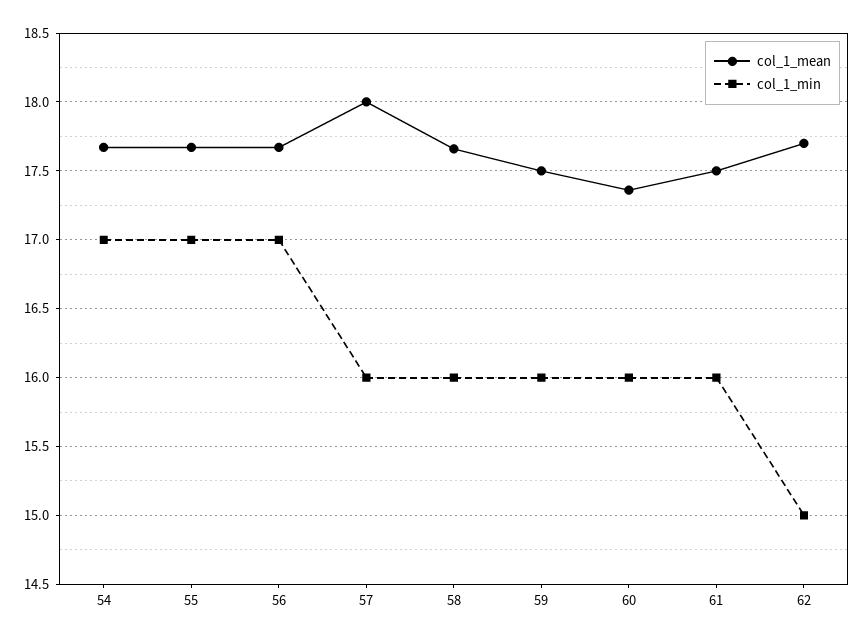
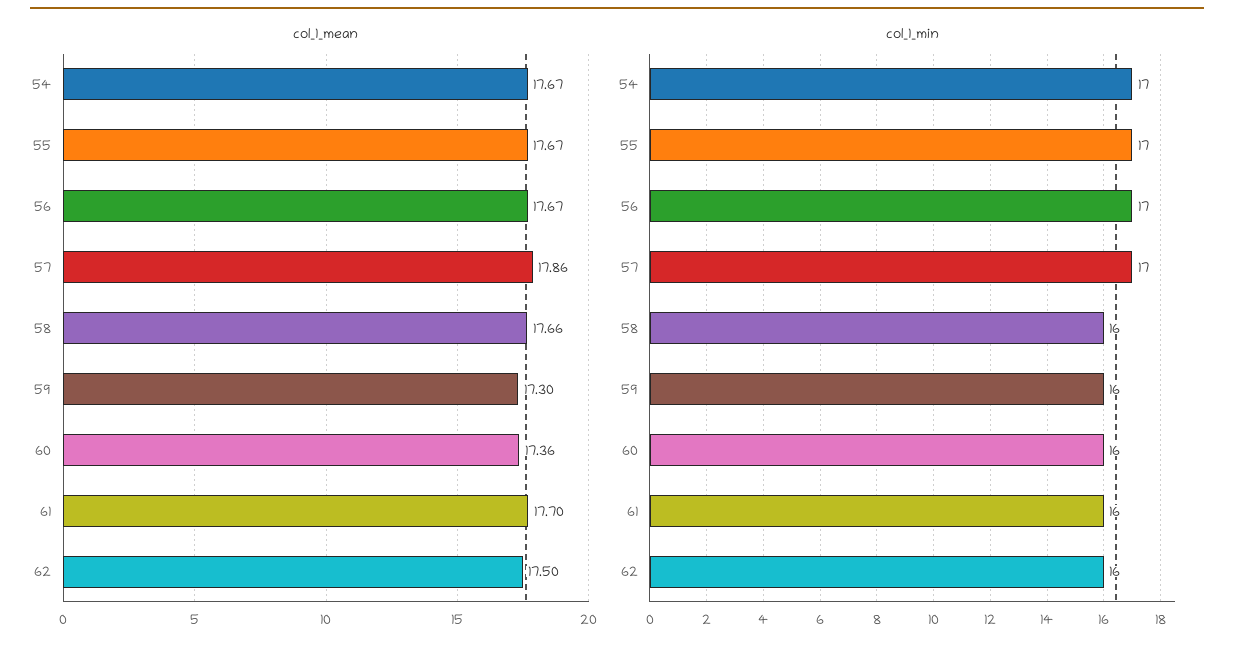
col_1_mean, 57: 18 -> 17.86
col_1_min, 57: 16 -> 17
col_1_mean, 59: 17.5 -> 17.3
col_1_mean, 61: 17.5 -> 17.7
col_1_mean, 62: 17.7 -> 17.5
col_1_min, 62: 15 -> 16

